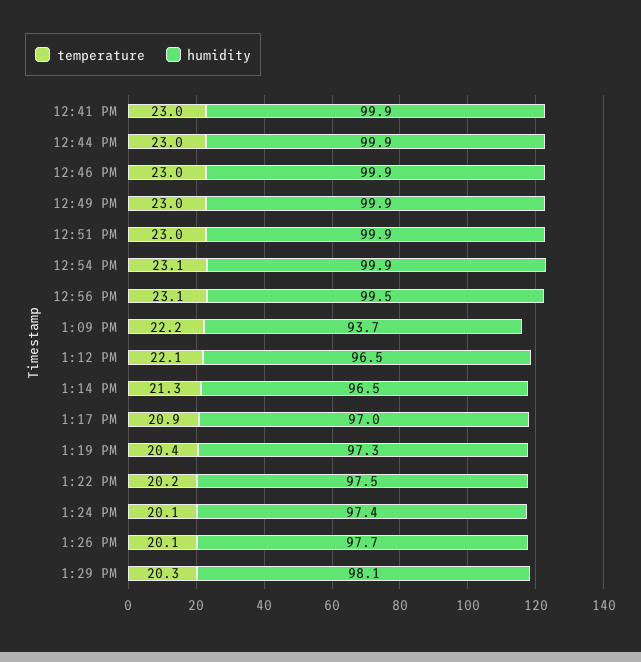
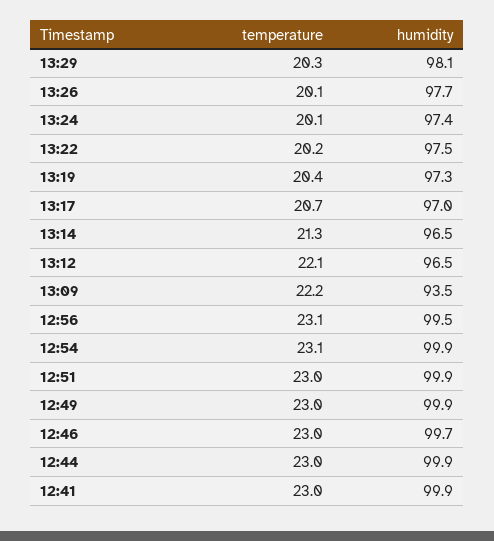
humidity, 12:46 PM: 99.9 -> 99.7
humidity, 1:09 PM: 93.7 -> 93.5
temperature, 1:17 PM: 20.9 -> 20.7

